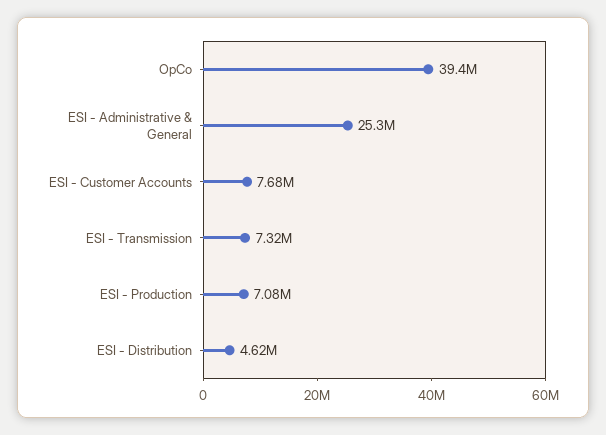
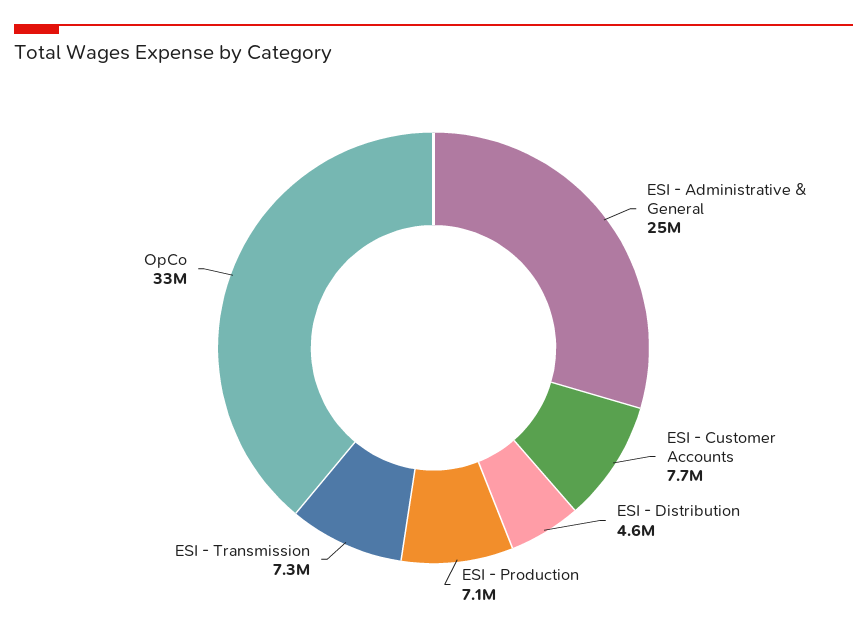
OpCo: 39400000 -> 33000000

